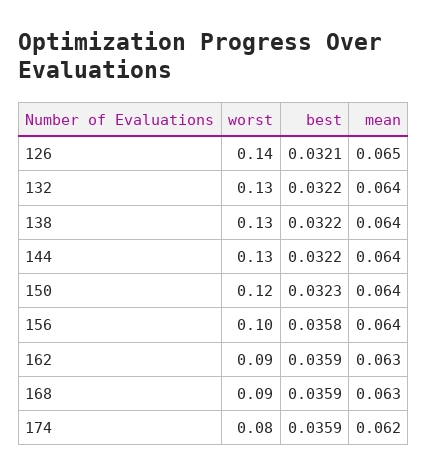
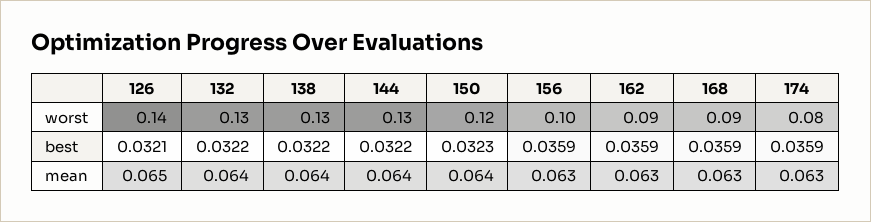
best, 156: 0.0358 -> 0.0359
mean, 156: 0.064 -> 0.063
mean, 174: 0.062 -> 0.063

